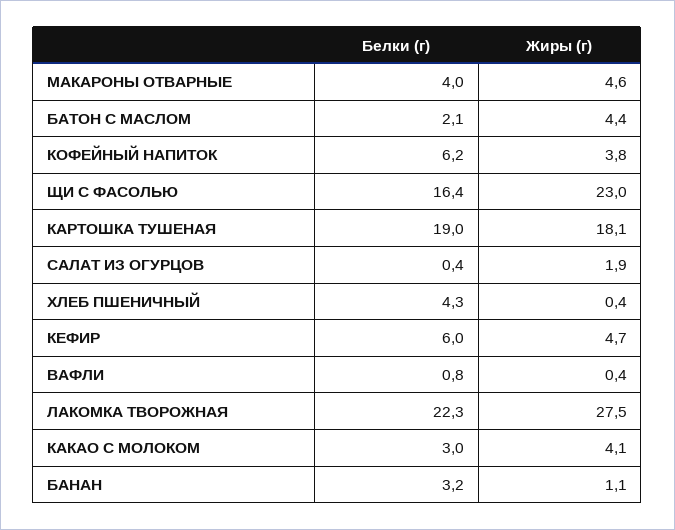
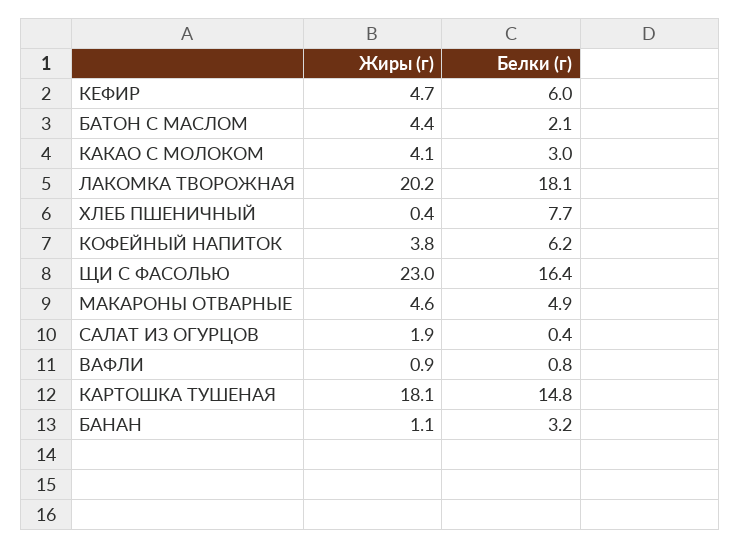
Белки (г), МАКАРОНЫ ОТВАРНЫЕ: 4 -> 4.9
Белки (г), КАРТОШКА ТУШЕНАЯ: 19 -> 14.8
Белки (г), ХЛЕБ ПШЕНИЧНЫЙ: 4.3 -> 7.7
Жиры (г), ВАФЛИ: 0.4 -> 0.9
Белки (г), ЛАКОМКА ТВОРОЖНАЯ: 22.3 -> 18.1
Жиры (г), ЛАКОМКА ТВОРОЖНАЯ: 27.5 -> 20.2

